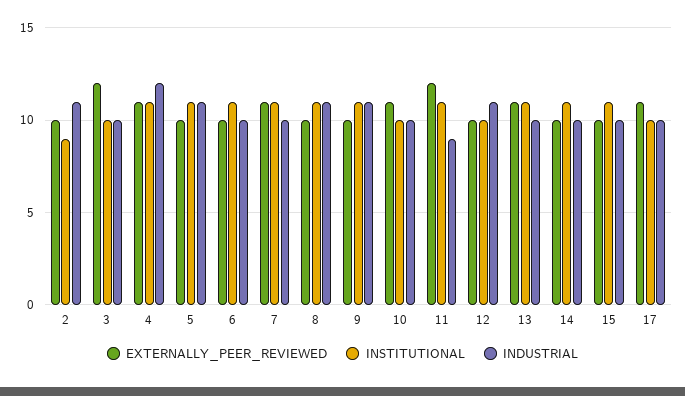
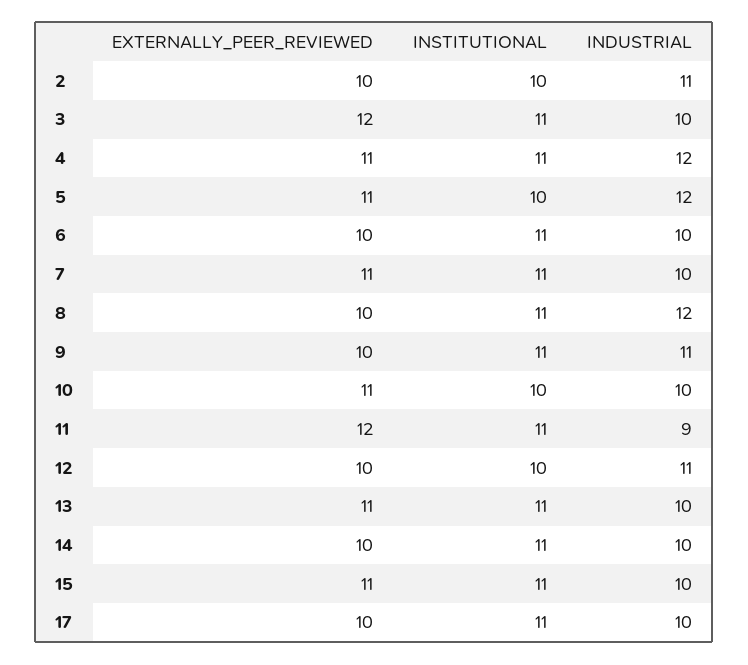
INSTITUTIONAL, 2: 9 -> 10
INSTITUTIONAL, 3: 10 -> 11
EXTERNALLY_PEER_REVIEWED, 5: 10 -> 11
INSTITUTIONAL, 5: 11 -> 10
INDUSTRIAL, 5: 11 -> 12
INDUSTRIAL, 8: 11 -> 12
EXTERNALLY_PEER_REVIEWED, 15: 10 -> 11
EXTERNALLY_PEER_REVIEWED, 17: 11 -> 10
INSTITUTIONAL, 17: 10 -> 11

